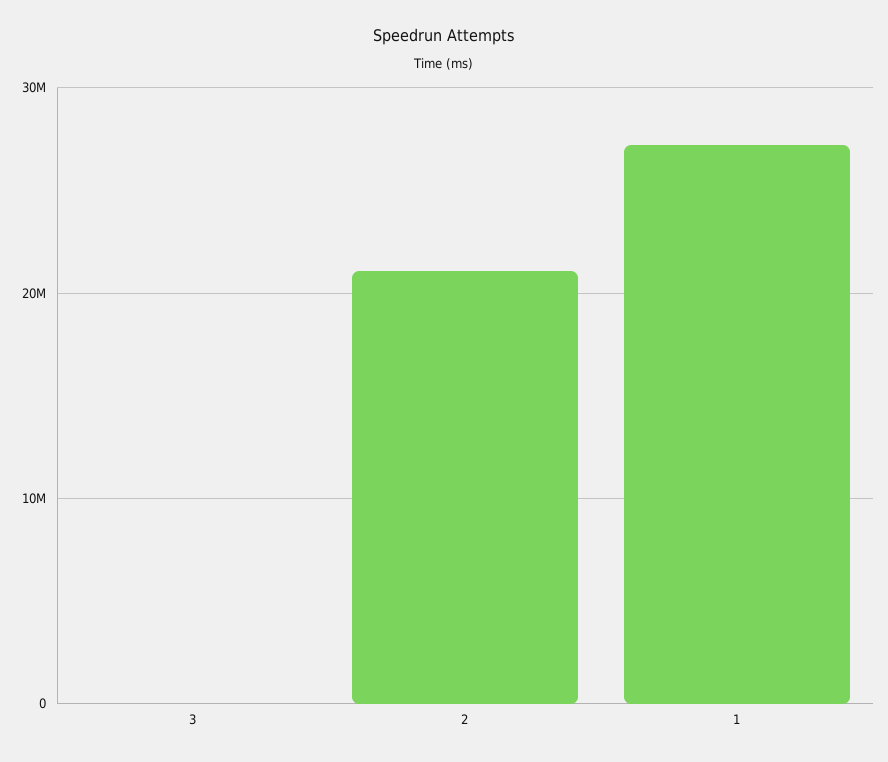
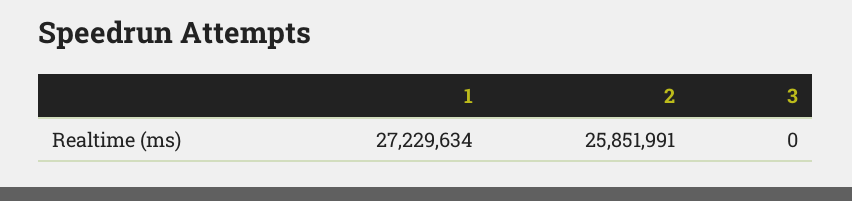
2: 21000000 -> 25851991

